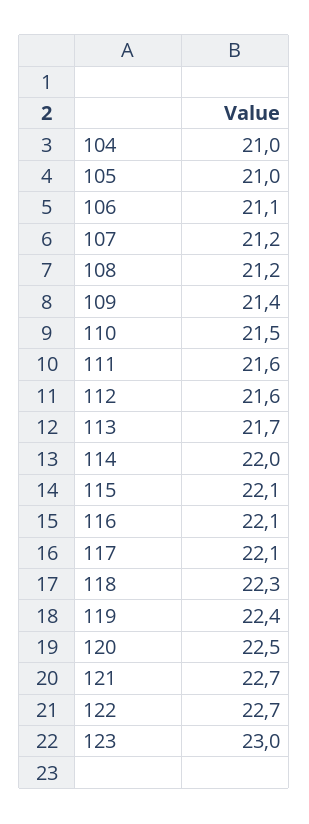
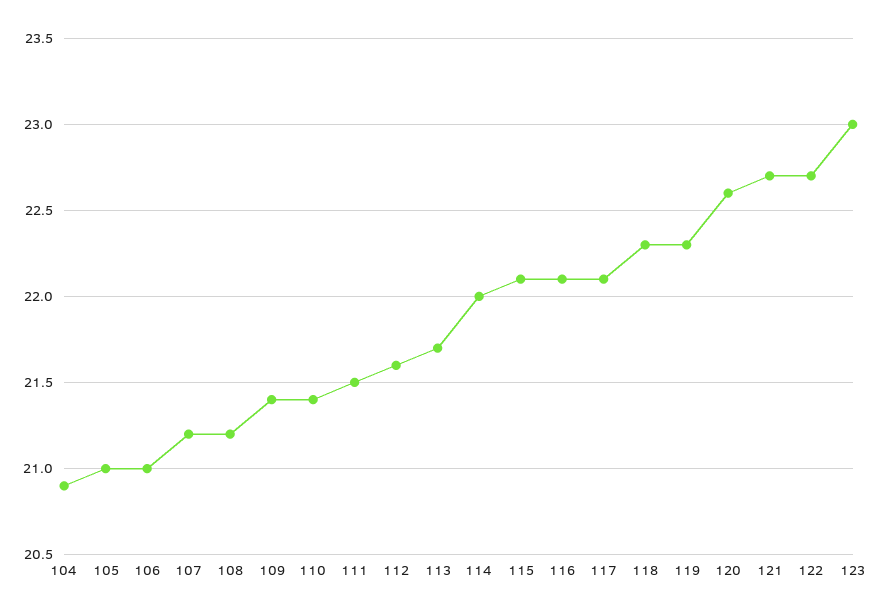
104: 21 -> 20.9
106: 21.1 -> 21
110: 21.5 -> 21.4
111: 21.6 -> 21.5
119: 22.4 -> 22.3
120: 22.5 -> 22.6

